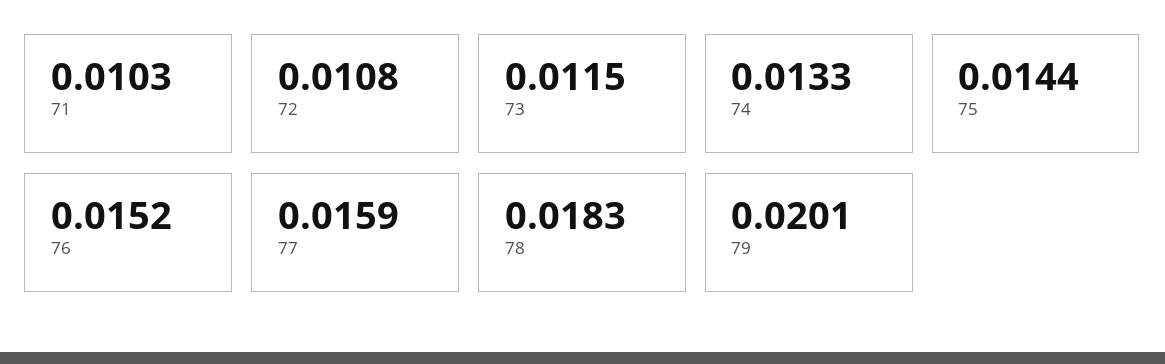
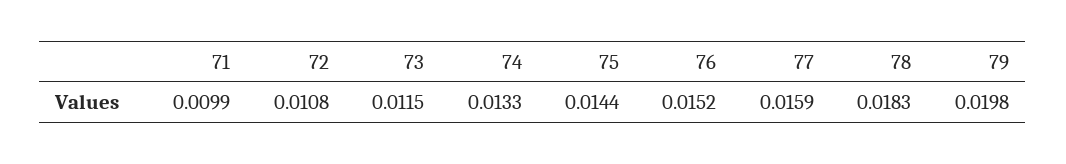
71: 0.0103 -> 0.0099
79: 0.0201 -> 0.0198

